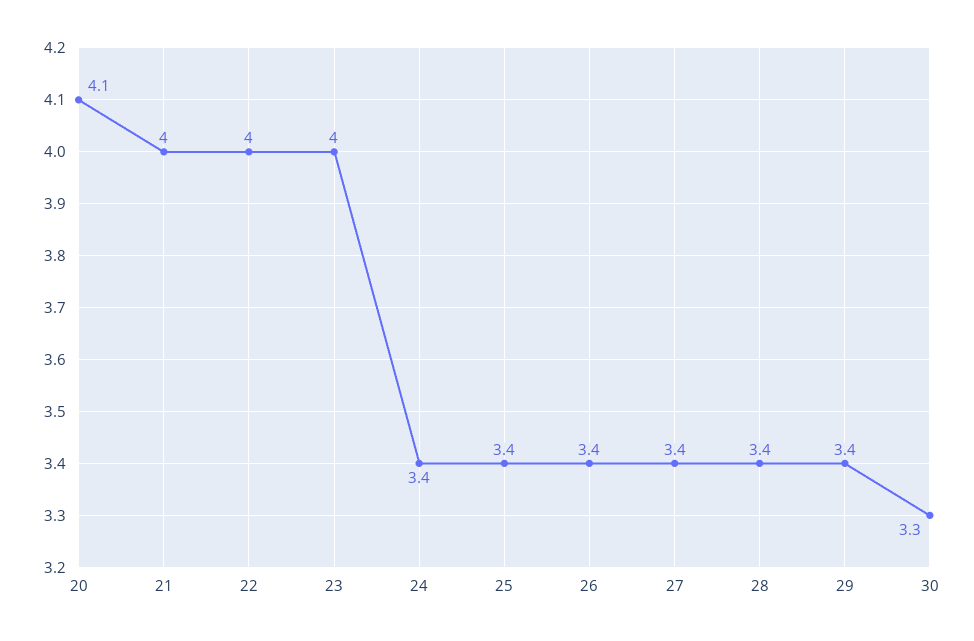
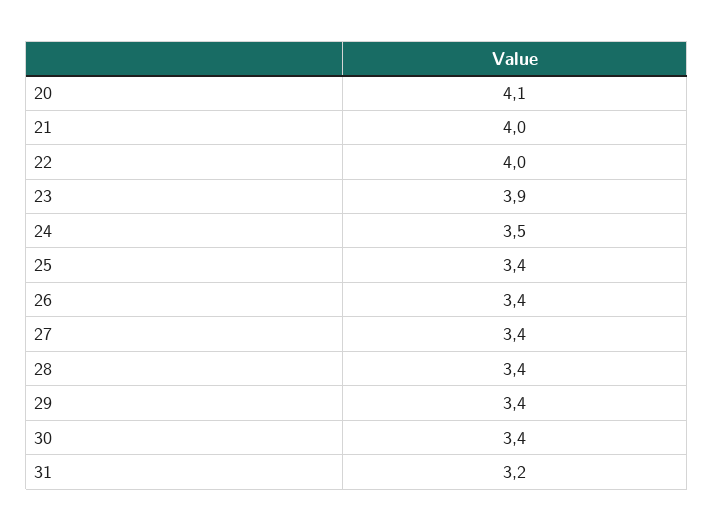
23: 4 -> 3.9
24: 3.4 -> 3.5
30: 3.3 -> 3.4
31: none -> 3.2

